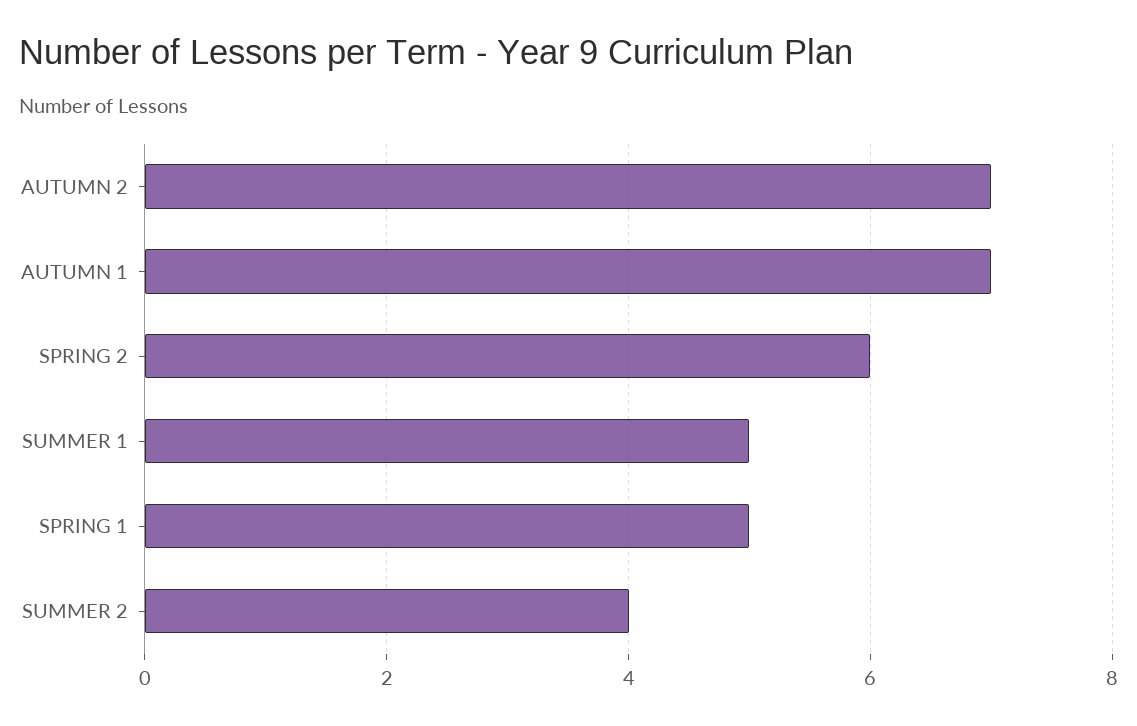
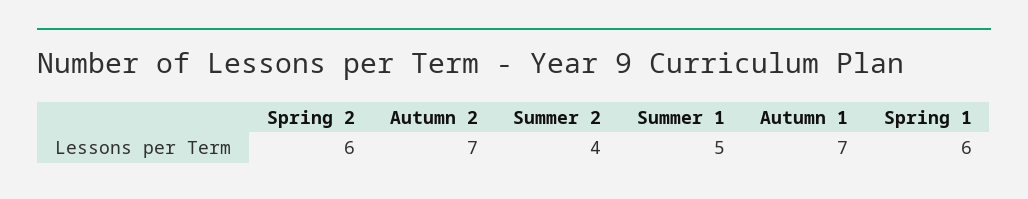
SPRING 1: 5 -> 6

